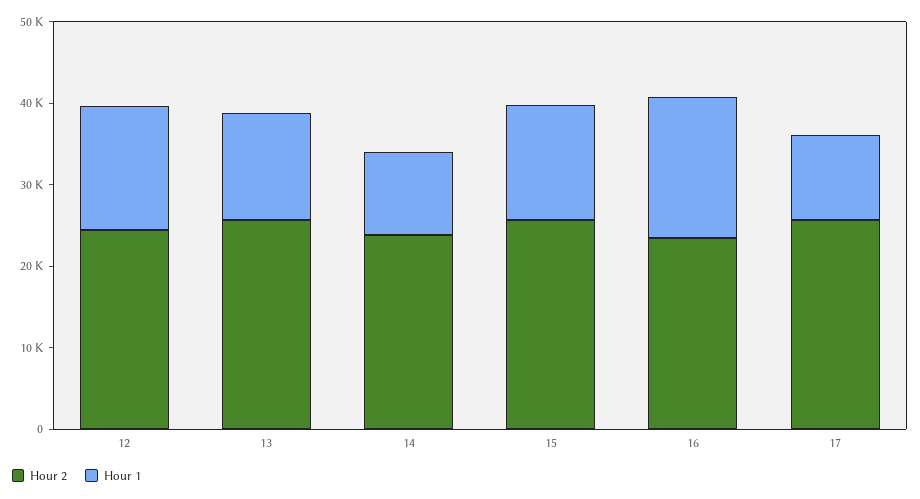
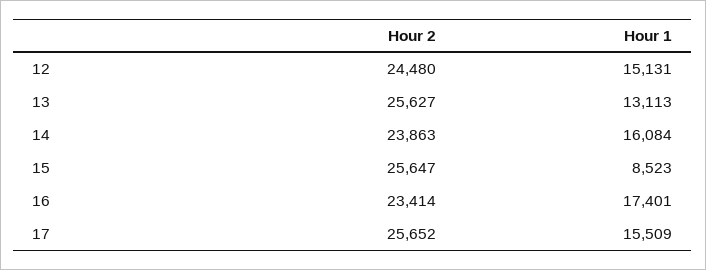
Hour 1, 14: 10000 -> 16084
Hour 1, 15: 14000 -> 8523
Hour 1, 17: 10000 -> 15509

